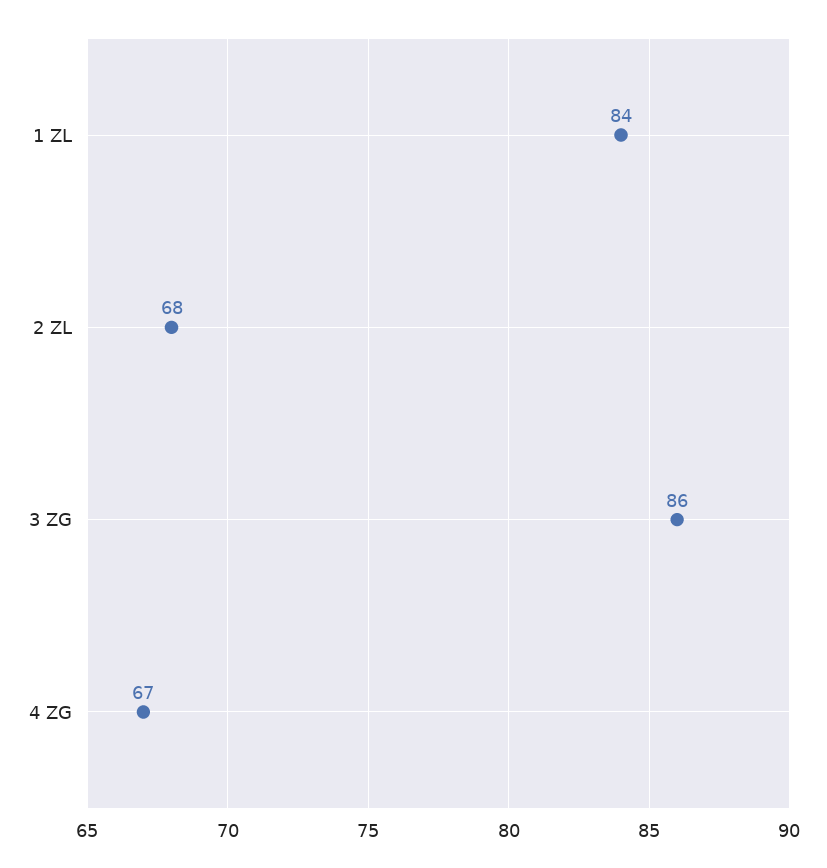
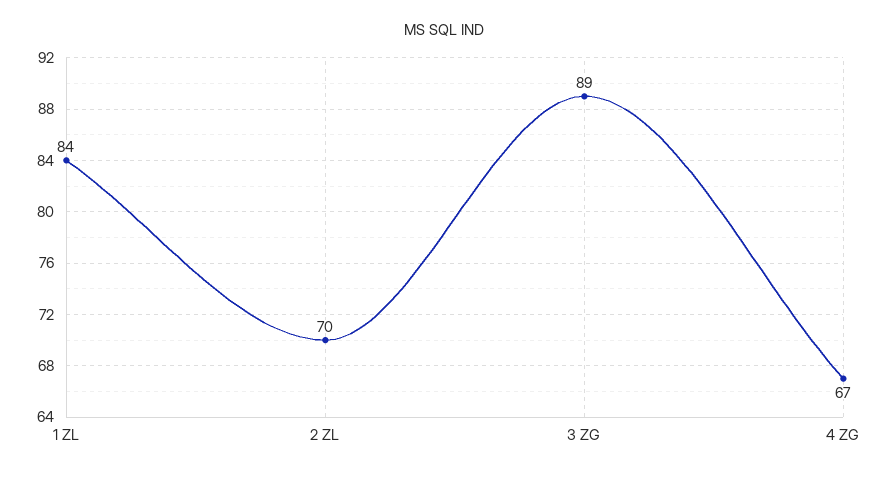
2 ZL: 68 -> 70
3 ZG: 86 -> 89

